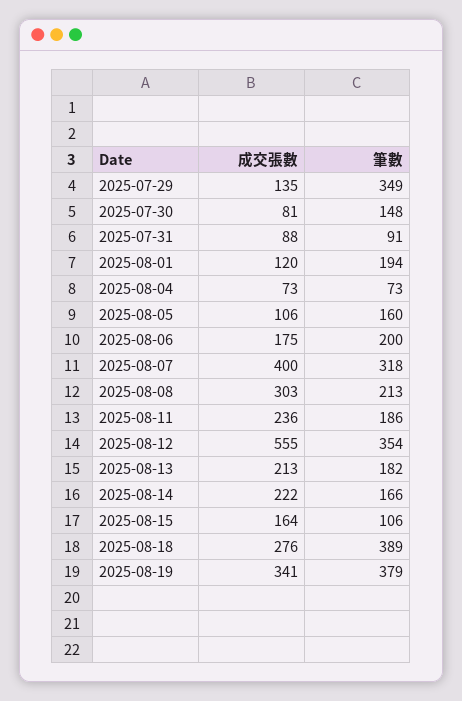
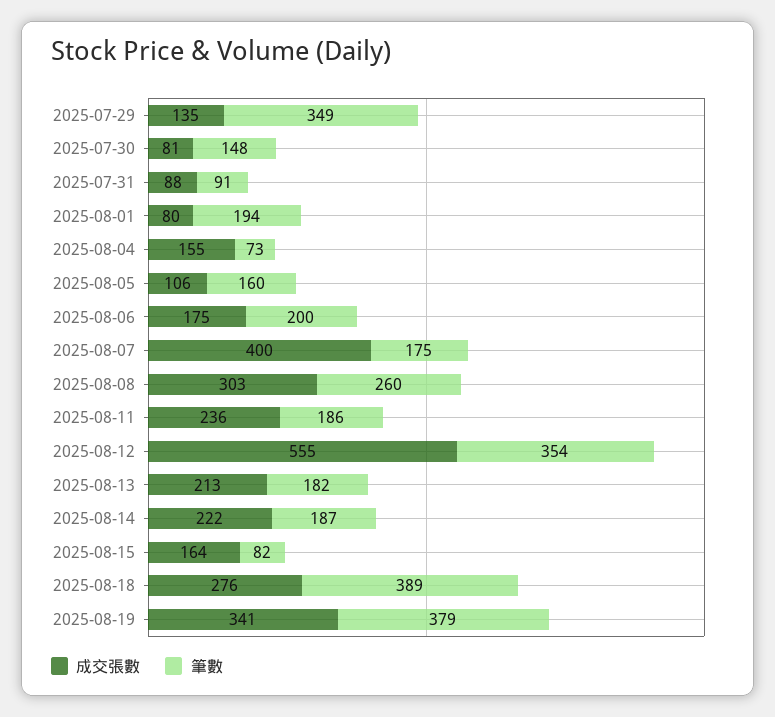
成交張數, 2025-08-01: 120 -> 80
成交張數, 2025-08-04: 73 -> 155
筆數, 2025-08-07: 318 -> 175
筆數, 2025-08-08: 213 -> 260
筆數, 2025-08-14: 166 -> 187
筆數, 2025-08-15: 106 -> 82

